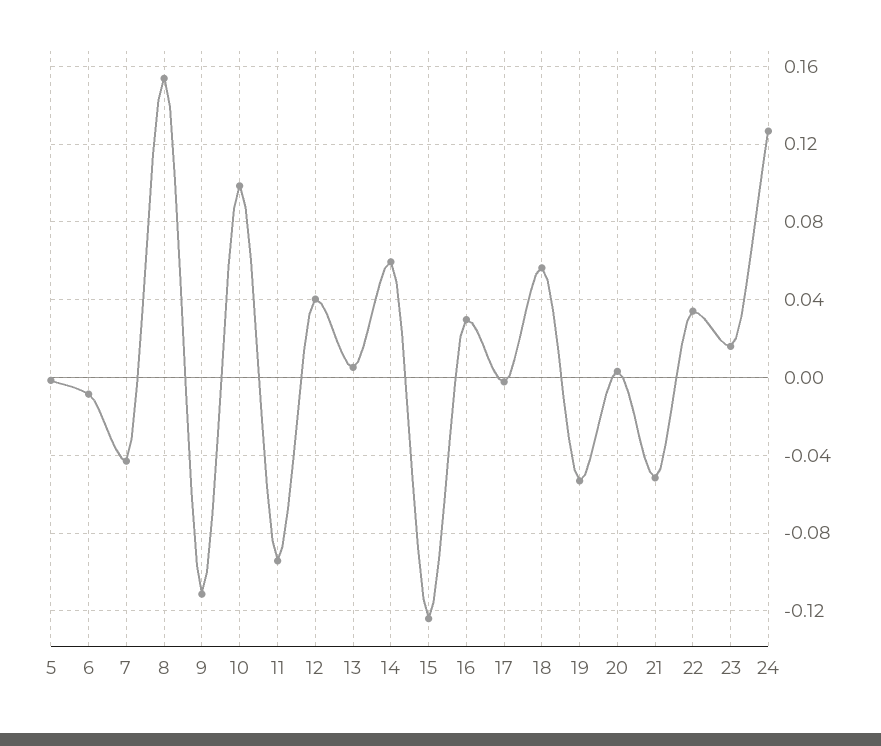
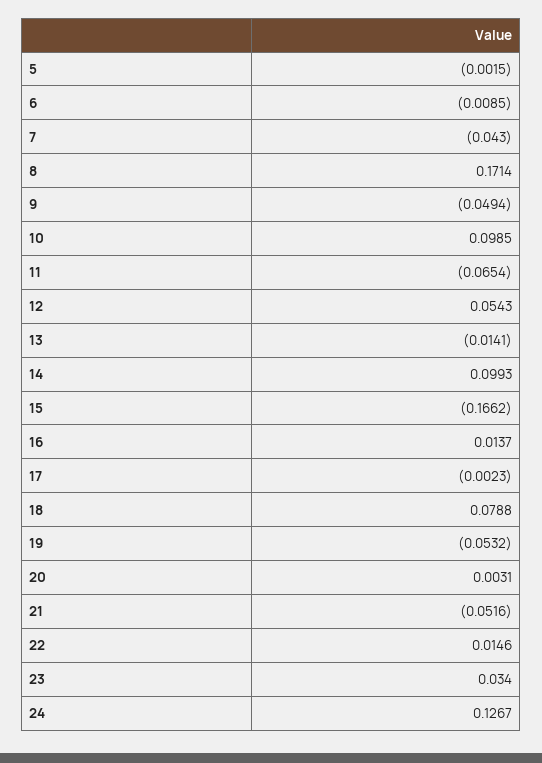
8: 0.155 -> 0.1714
9: -0.11 -> -0.0494
11: -0.095 -> -0.0654
12: 0.04 -> 0.0543
13: 0.005 -> -0.0141
14: 0.06 -> 0.0993
15: -0.125 -> -0.1662
16: 0.03 -> 0.0137
18: 0.055 -> 0.0788
22: 0.035 -> 0.0146
23: 0.015 -> 0.034

